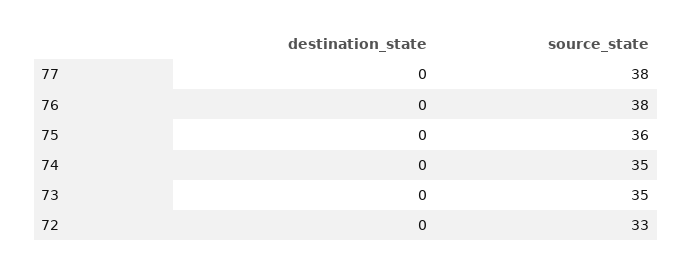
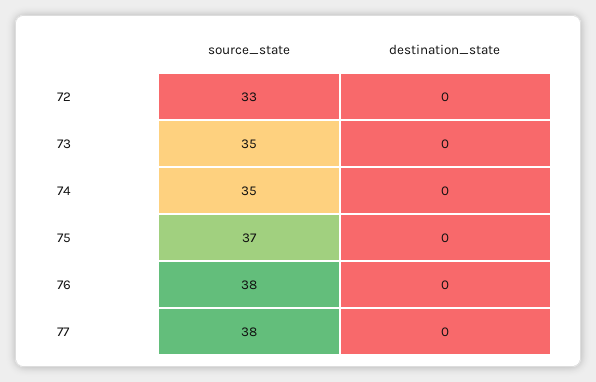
source_state, 75: 36 -> 37

